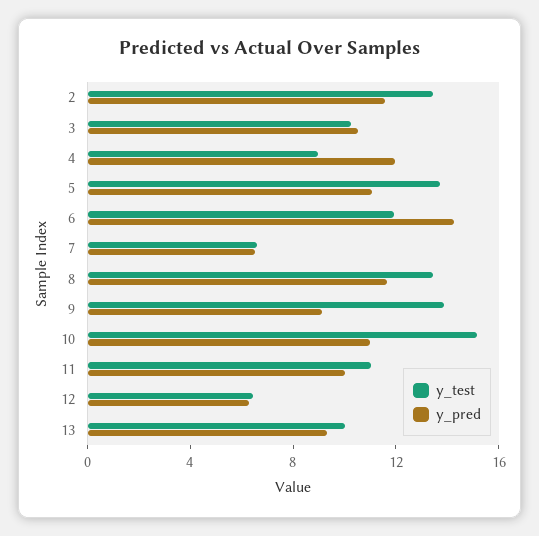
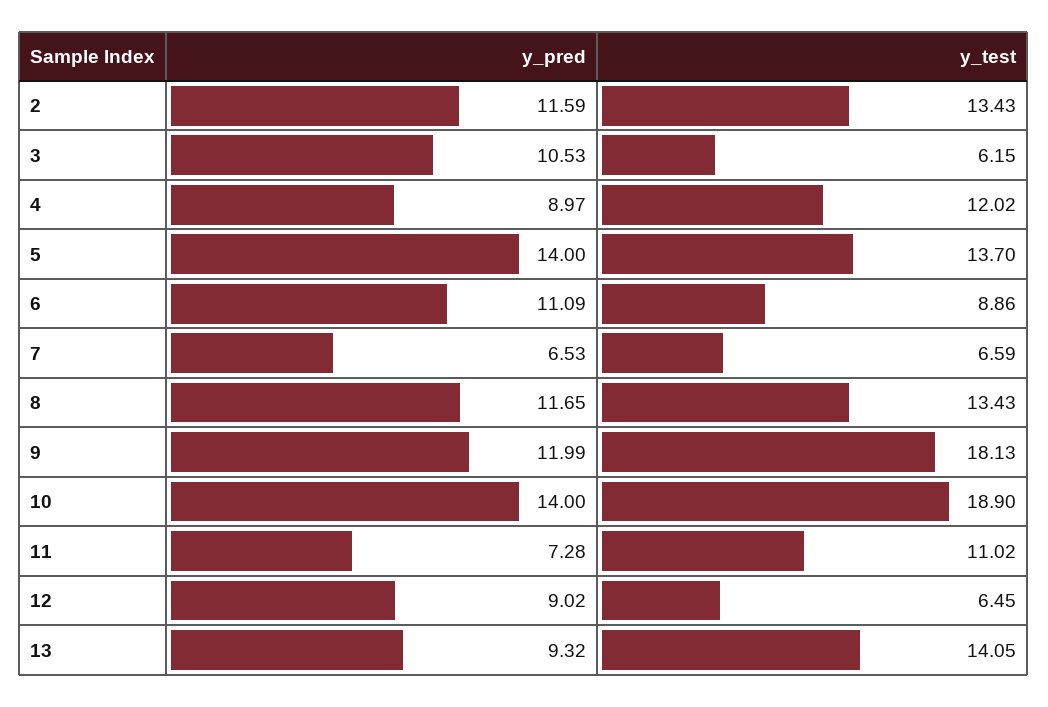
y_test, 3: 10 -> 6.15
y_test, 4: 9 -> 12.02
y_pred, 4: 12 -> 8.97
y_pred, 5: 11 -> 14
y_test, 6: 12 -> 8.86
y_pred, 6: 14 -> 11.09
y_test, 9: 14 -> 18.13
y_pred, 9: 9 -> 11.99
y_test, 10: 15 -> 18.9
y_pred, 10: 11 -> 14
y_pred, 11: 10 -> 7.28
y_pred, 12: 6 -> 9.02
y_test, 13: 10 -> 14.05

